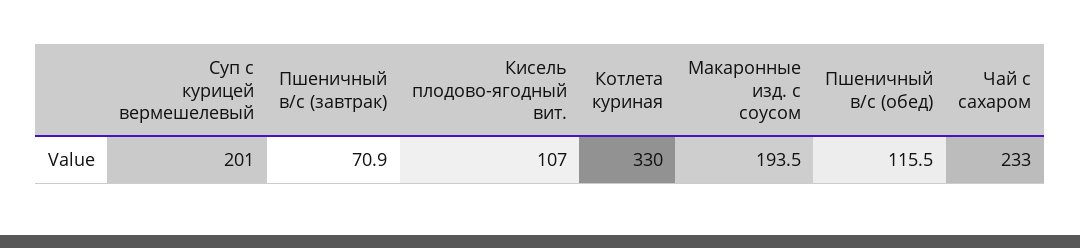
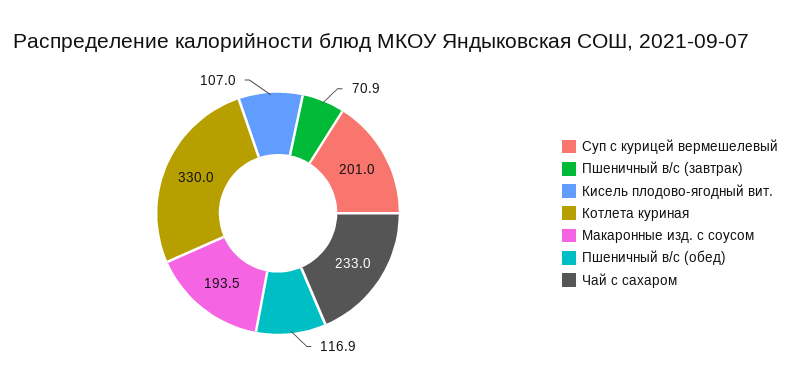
Пшеничный в/с (обед): 115.5 -> 116.9

